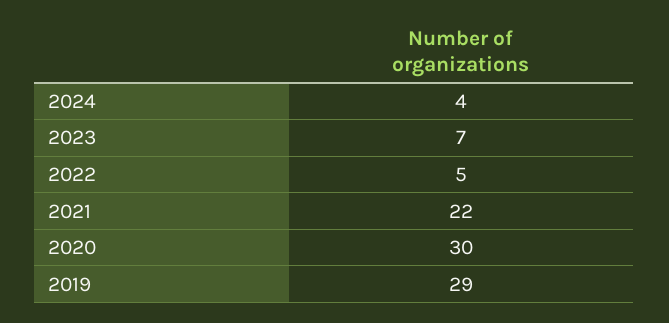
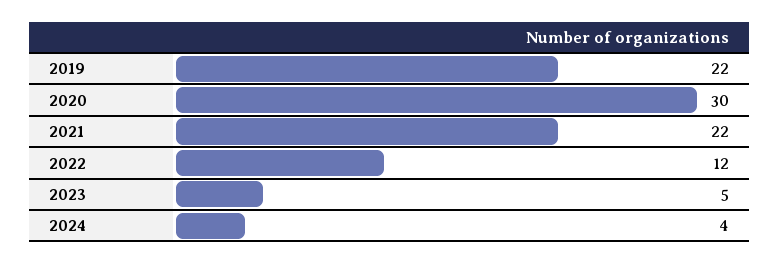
2023: 7 -> 5
2022: 5 -> 12
2019: 29 -> 22

